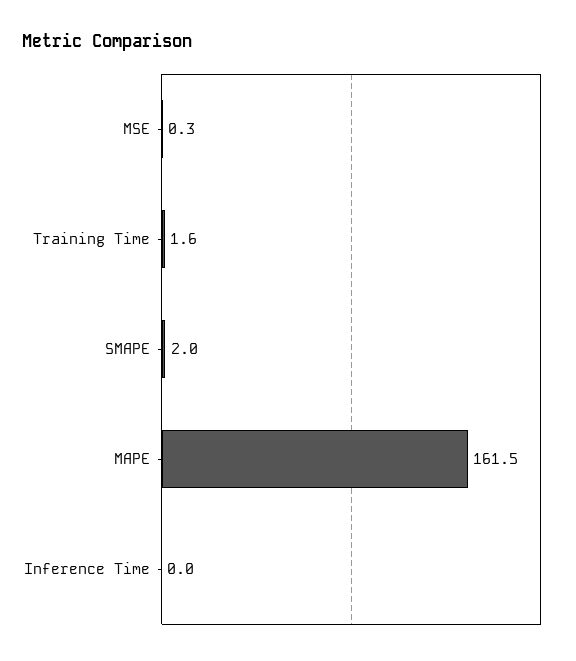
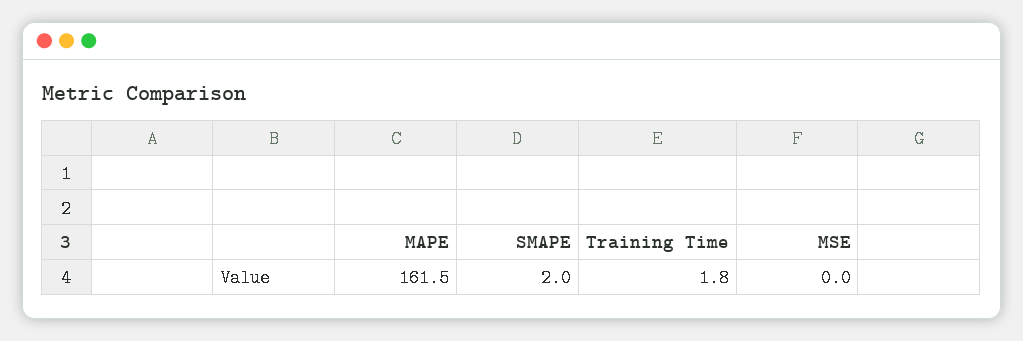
MSE: 0.3 -> 0
Training Time: 1.6 -> 1.8
Inference Time: 0 -> none

